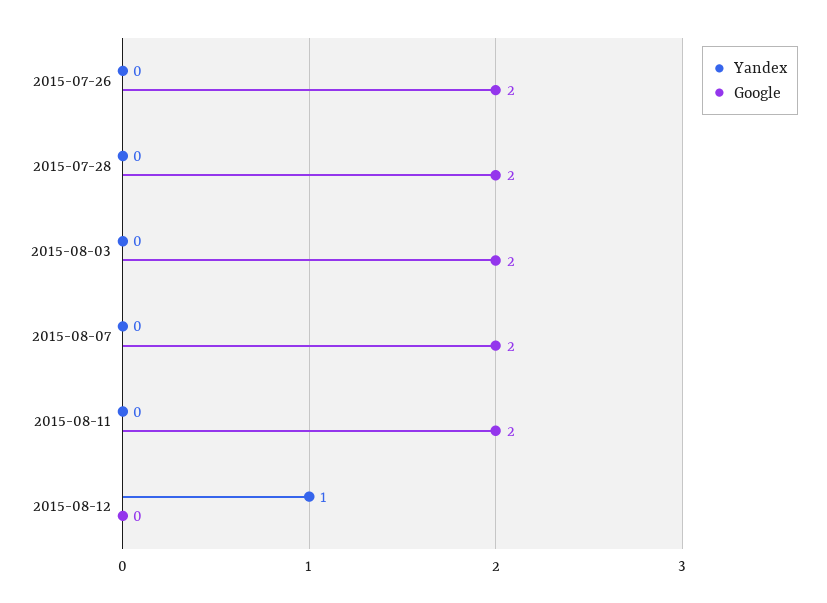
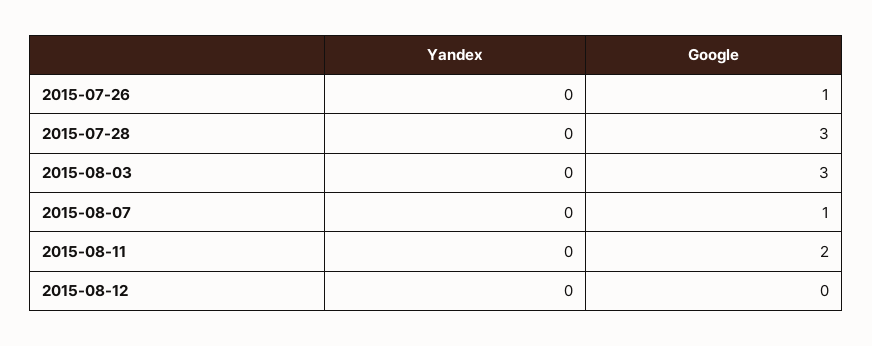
Google, 2015-07-26: 2 -> 1
Google, 2015-07-28: 2 -> 3
Google, 2015-08-03: 2 -> 3
Google, 2015-08-07: 2 -> 1
Yandex, 2015-08-12: 1 -> 0

